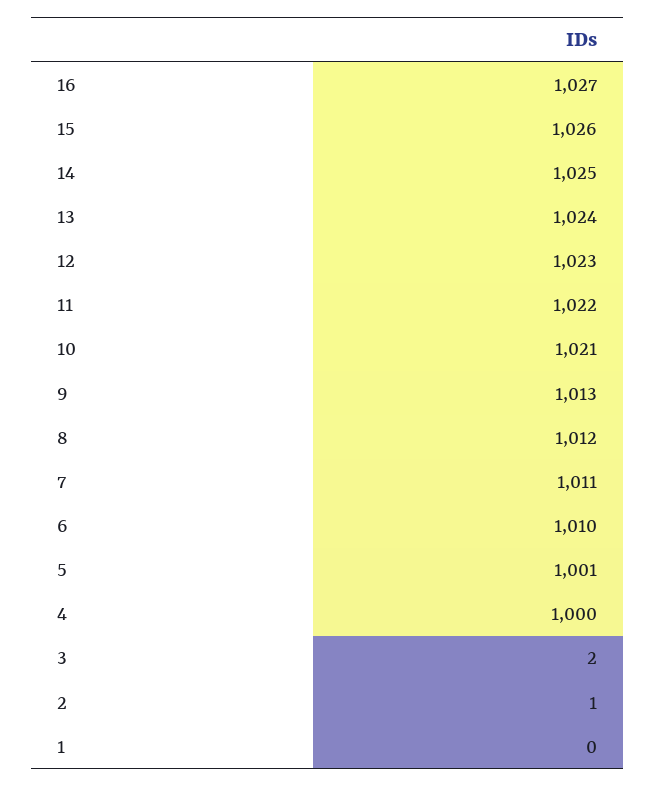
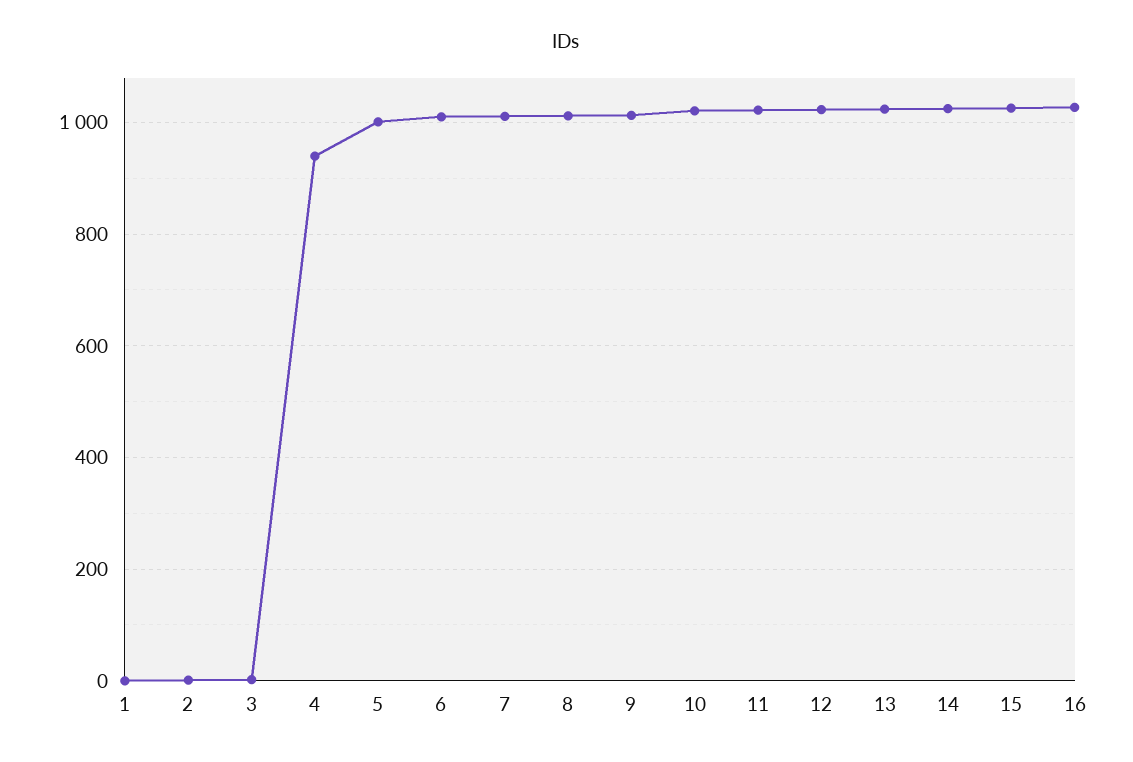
4: 1000 -> 940

